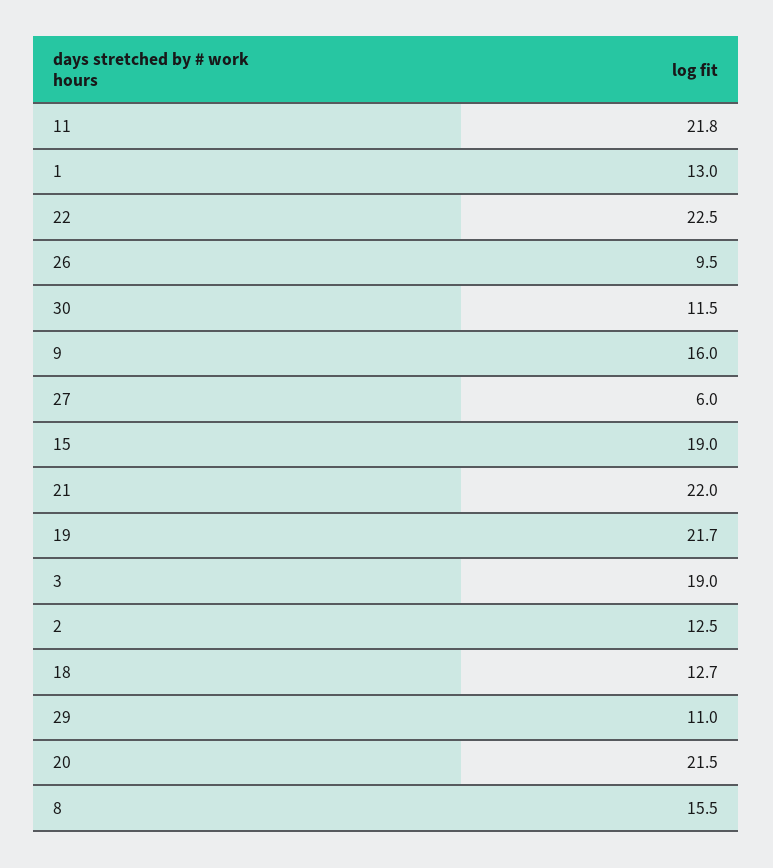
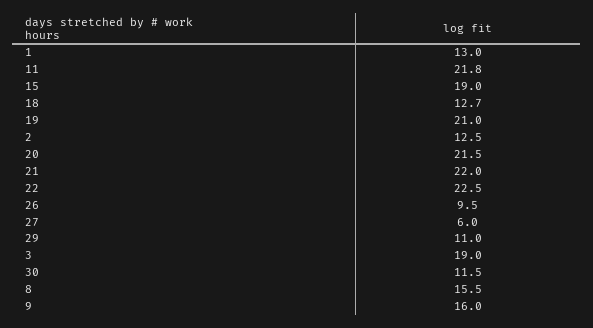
19: 21.7 -> 21

